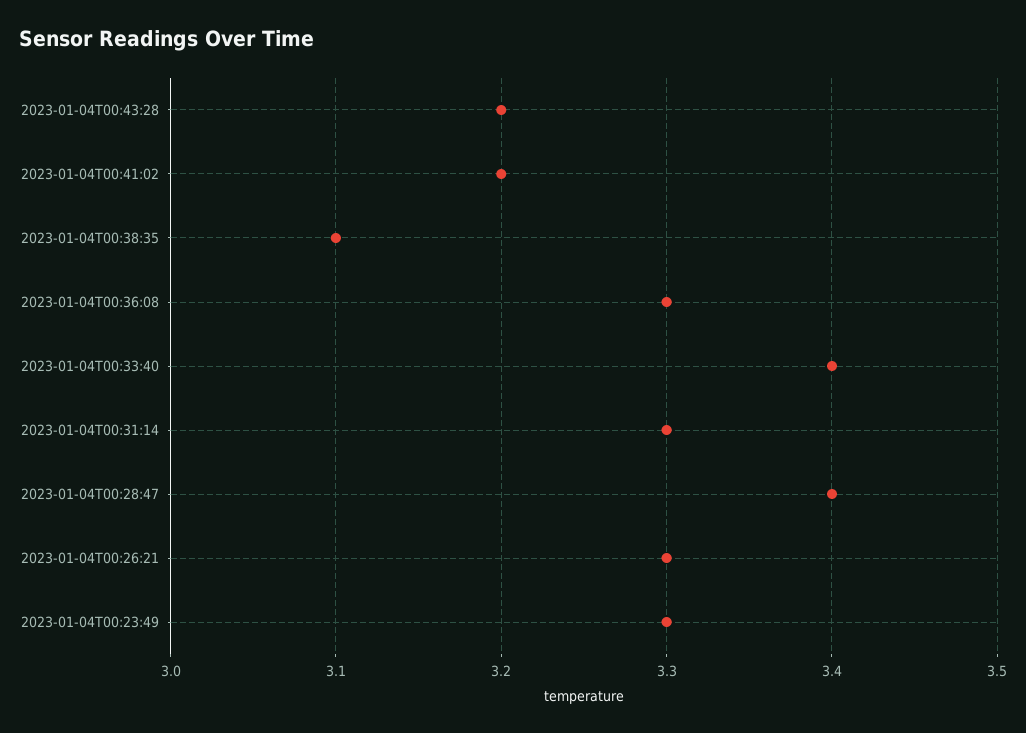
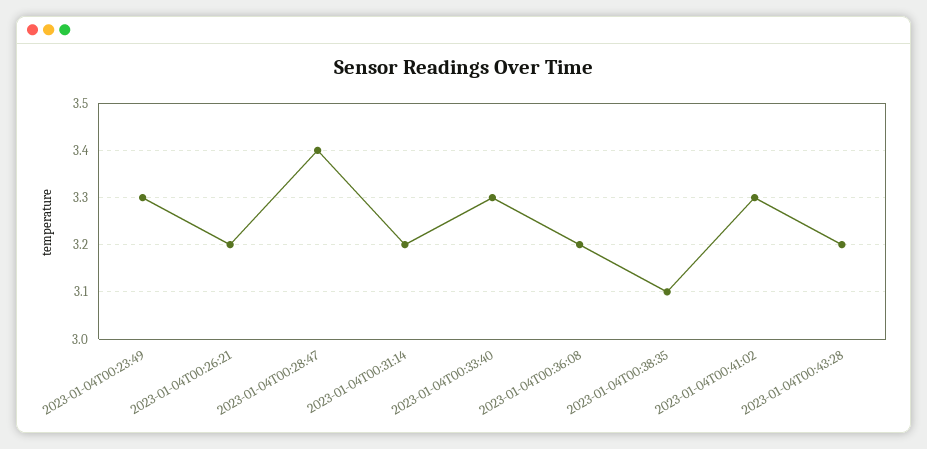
2023-01-04T00:41:02: 3.2 -> 3.3
2023-01-04T00:36:08: 3.3 -> 3.2
2023-01-04T00:33:40: 3.4 -> 3.3
2023-01-04T00:31:14: 3.3 -> 3.2
2023-01-04T00:26:21: 3.3 -> 3.2

